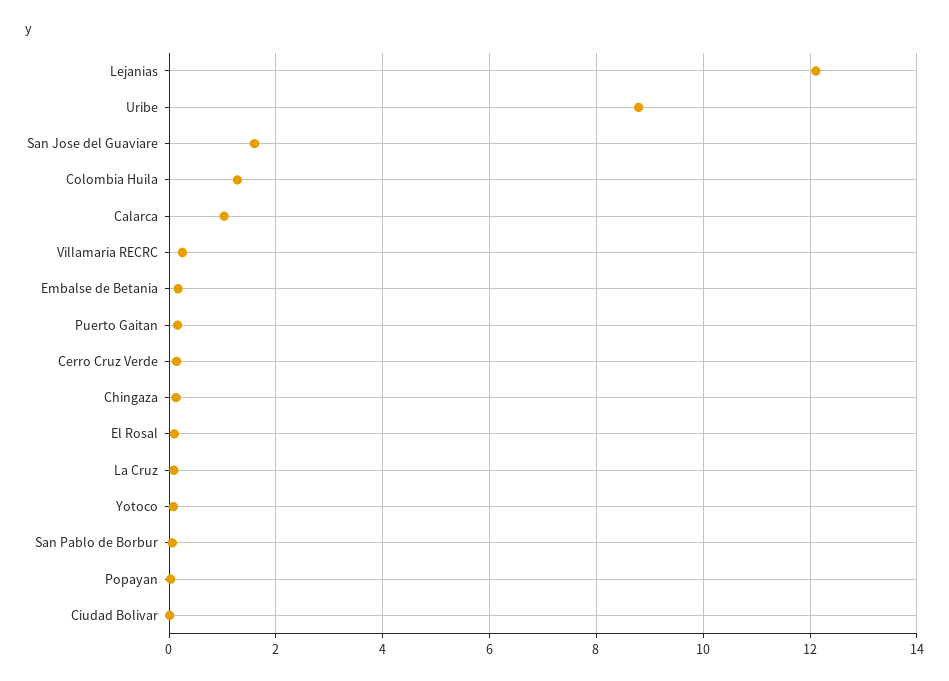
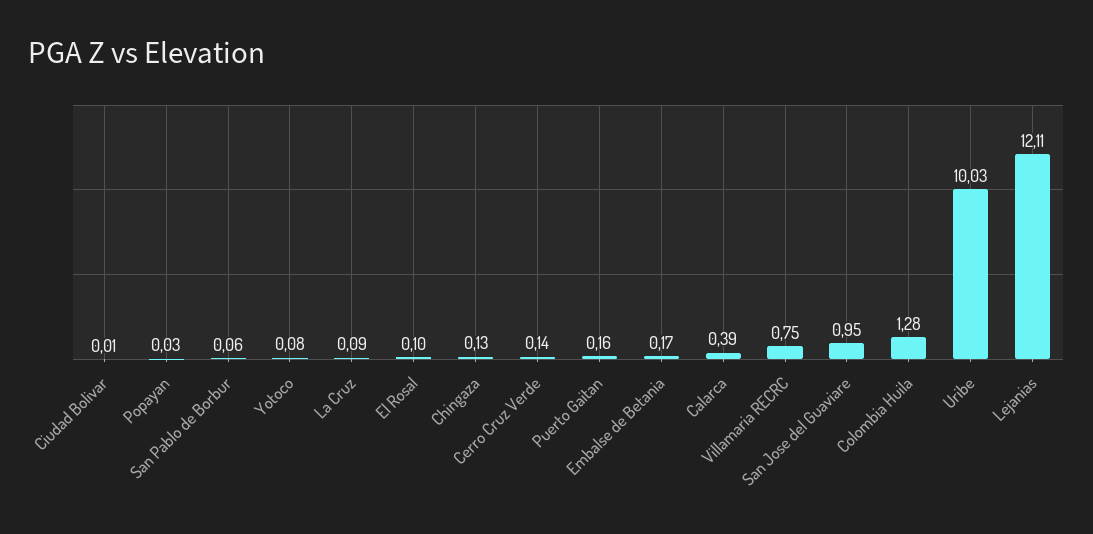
Uribe: 8.8 -> 10.03
San Jose del Guaviare: 1.6 -> 0.95
Calarca: 1 -> 0.39
Villamaria RECRC: 0.2 -> 0.75

